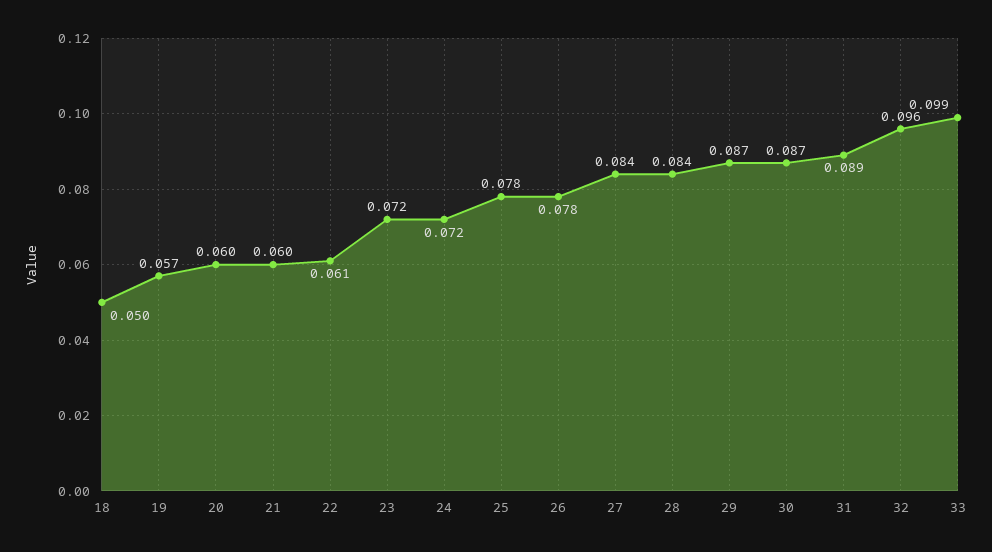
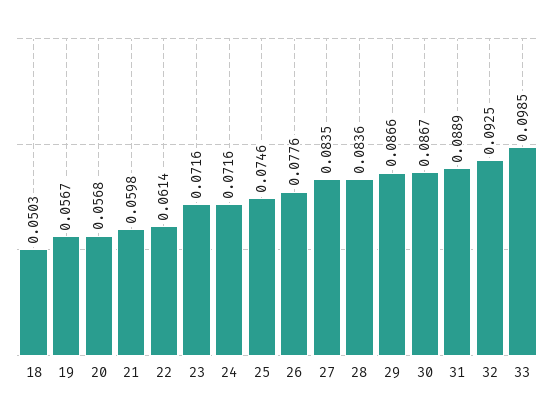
20: 0.06 -> 0.0568
25: 0.078 -> 0.0746
32: 0.096 -> 0.0925

